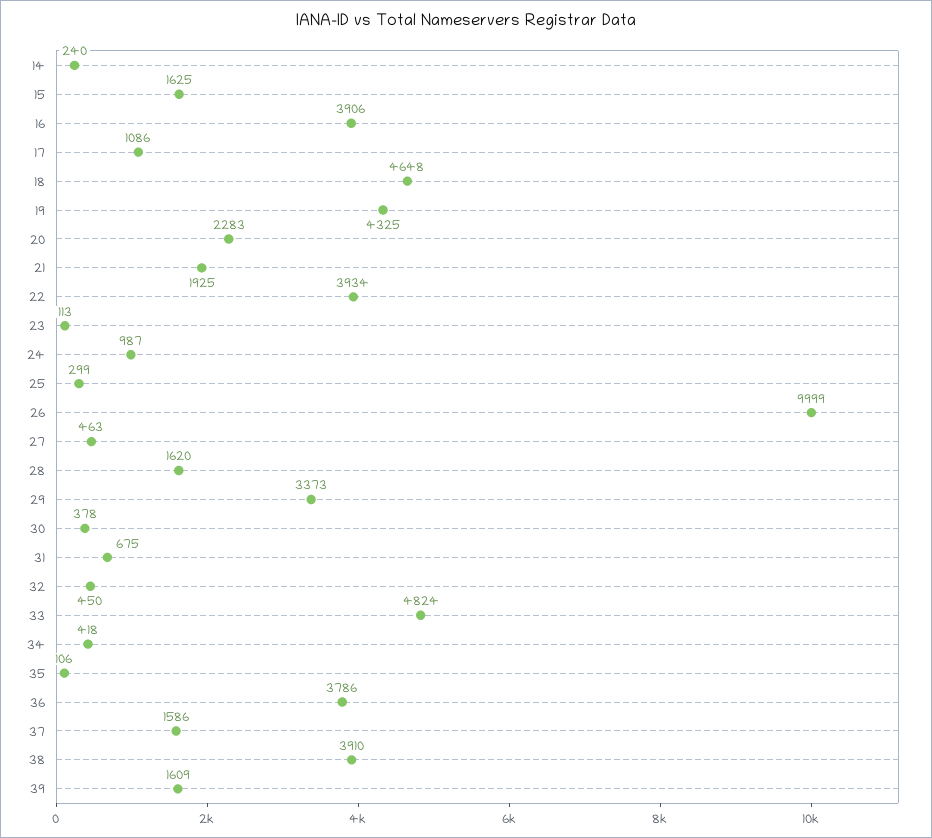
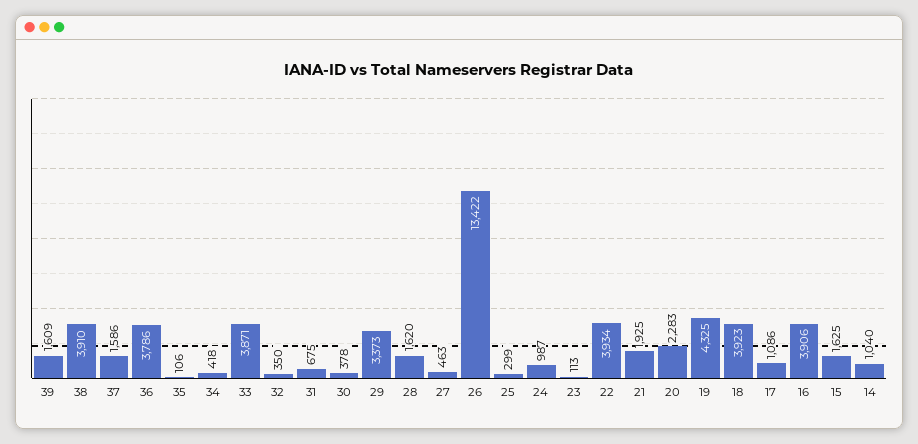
14: 240 -> 1040
18: 4648 -> 3923
26: 9999 -> 13422
32: 450 -> 350
33: 4824 -> 3871

